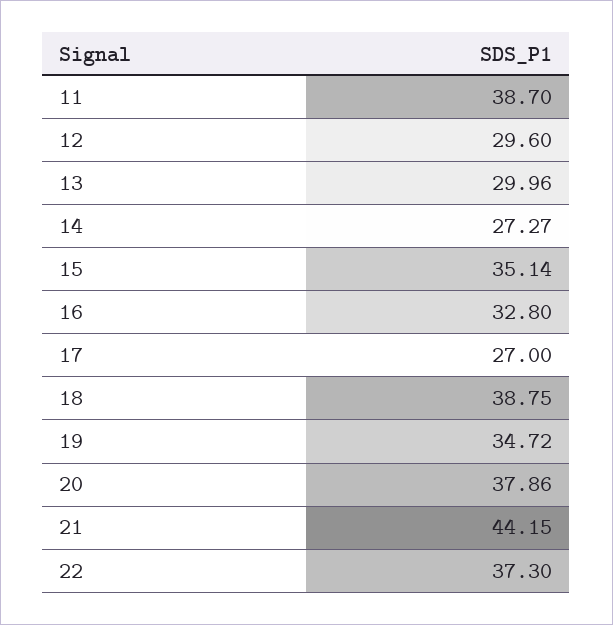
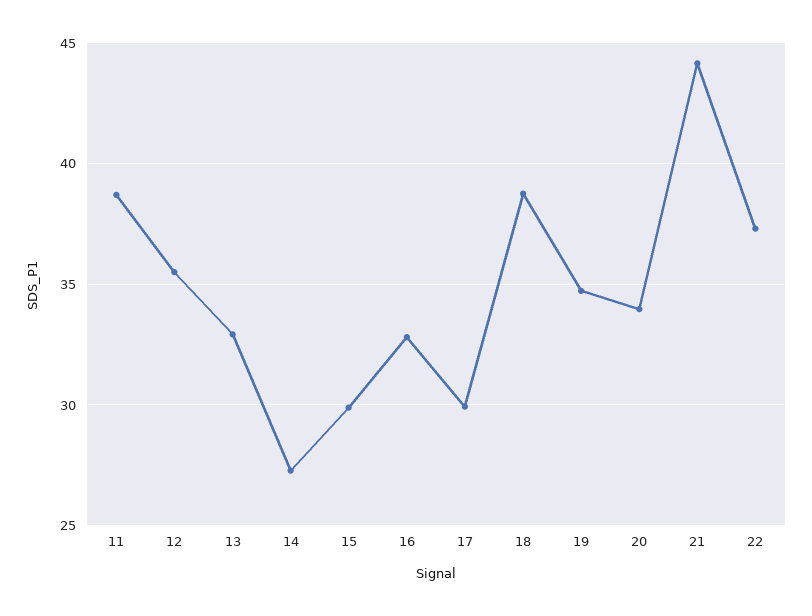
12: 29.6 -> 35.5
13: 29.96 -> 33
15: 35.14 -> 30
17: 27 -> 30
20: 37.86 -> 34

